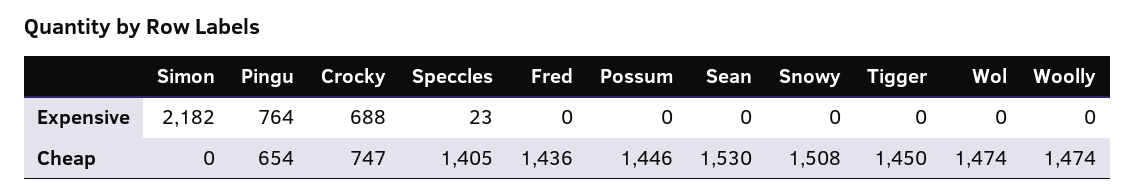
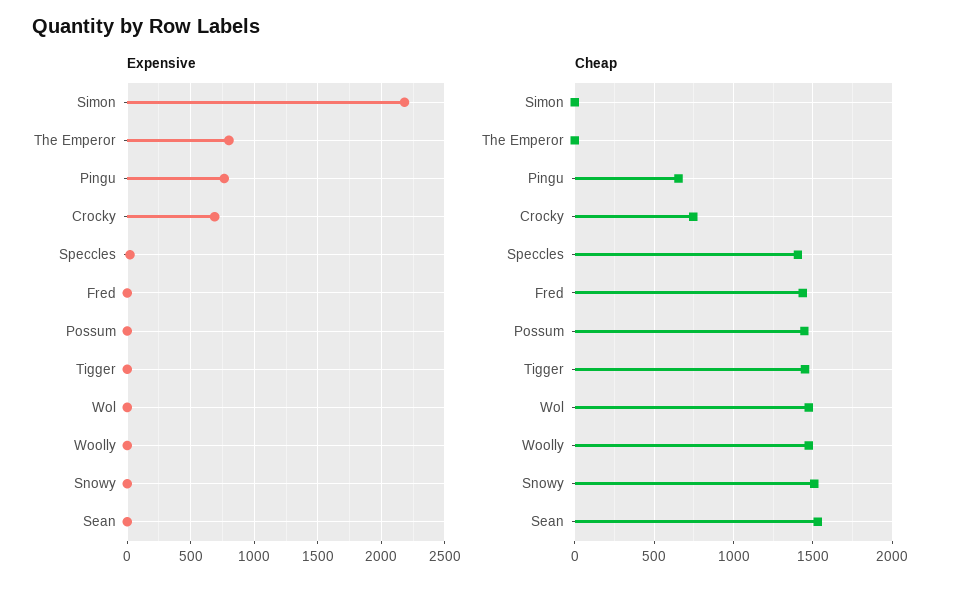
Expensive, The Emperor: none -> 800
Cheap, The Emperor: none -> 0

